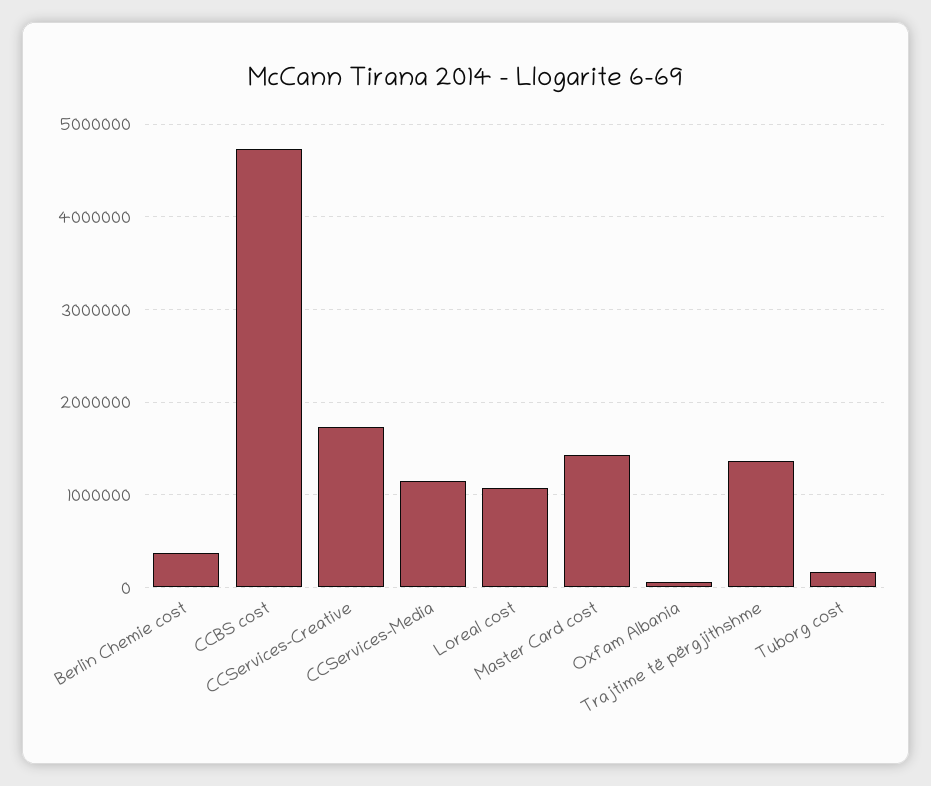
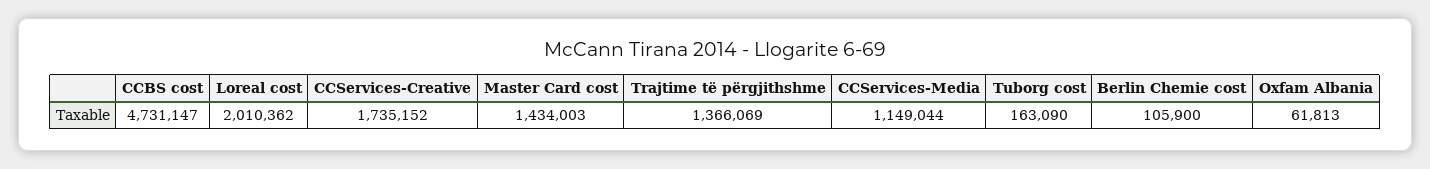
Berlin Chemie cost: 400000 -> 105900
Loreal cost: 1100000 -> 2010362

